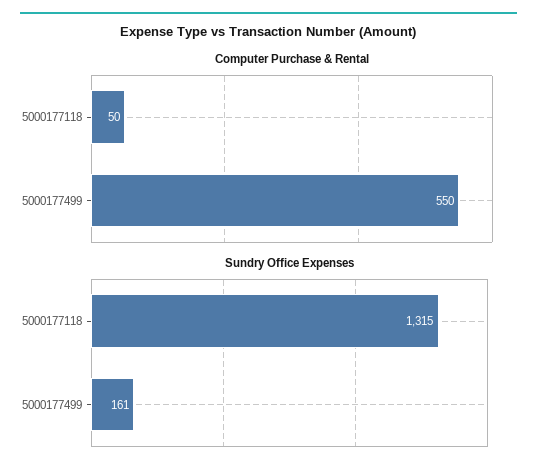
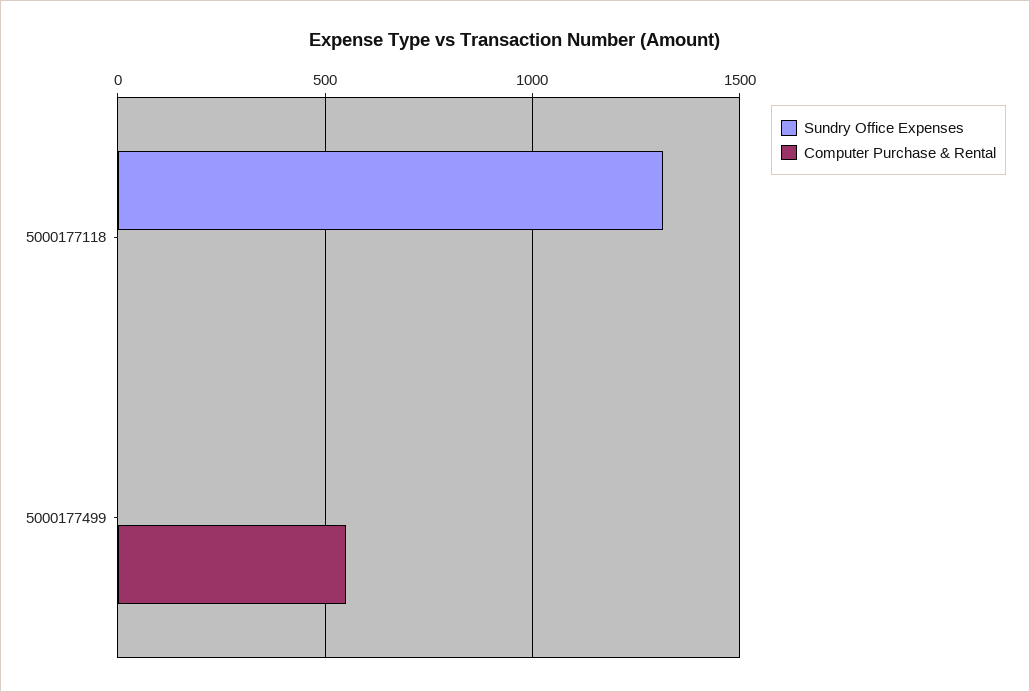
Computer Purchase & Rental, 5000177118: 50 -> 0
Sundry Office Expenses, 5000177499: 161 -> 0

